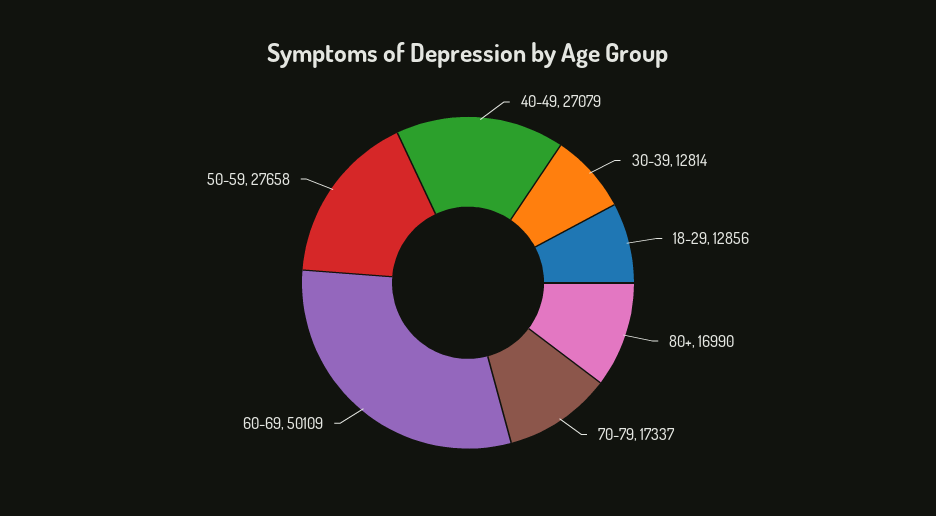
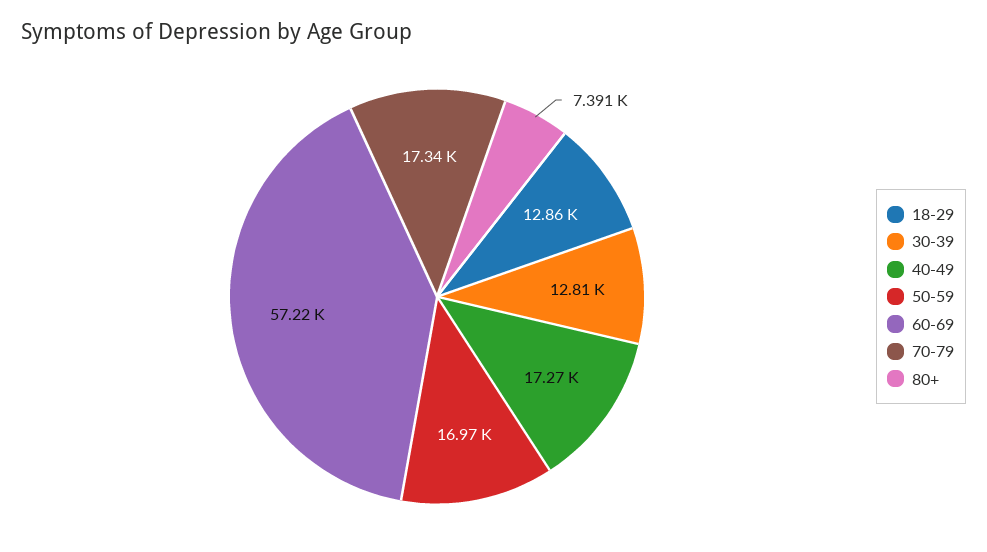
40-49: 27079 -> 17270
80+: 16990 -> 7391
60-69: 50109 -> 57220
50-59: 27658 -> 16970

